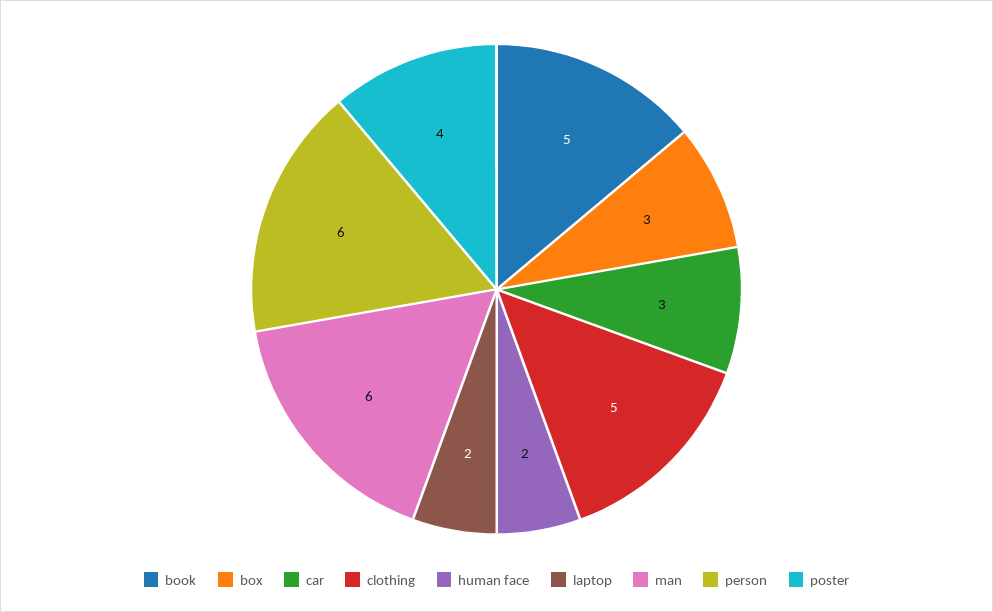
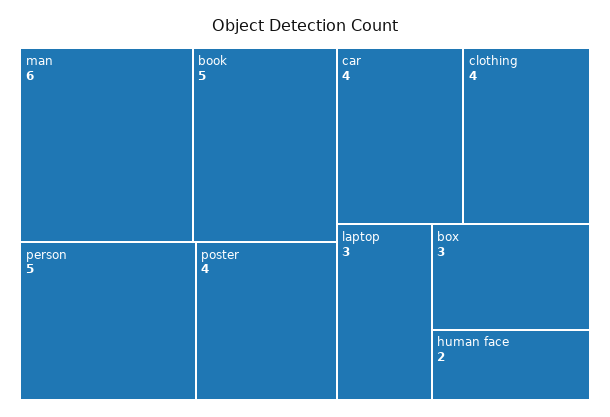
car: 3 -> 4
clothing: 5 -> 4
laptop: 2 -> 3
person: 6 -> 5

